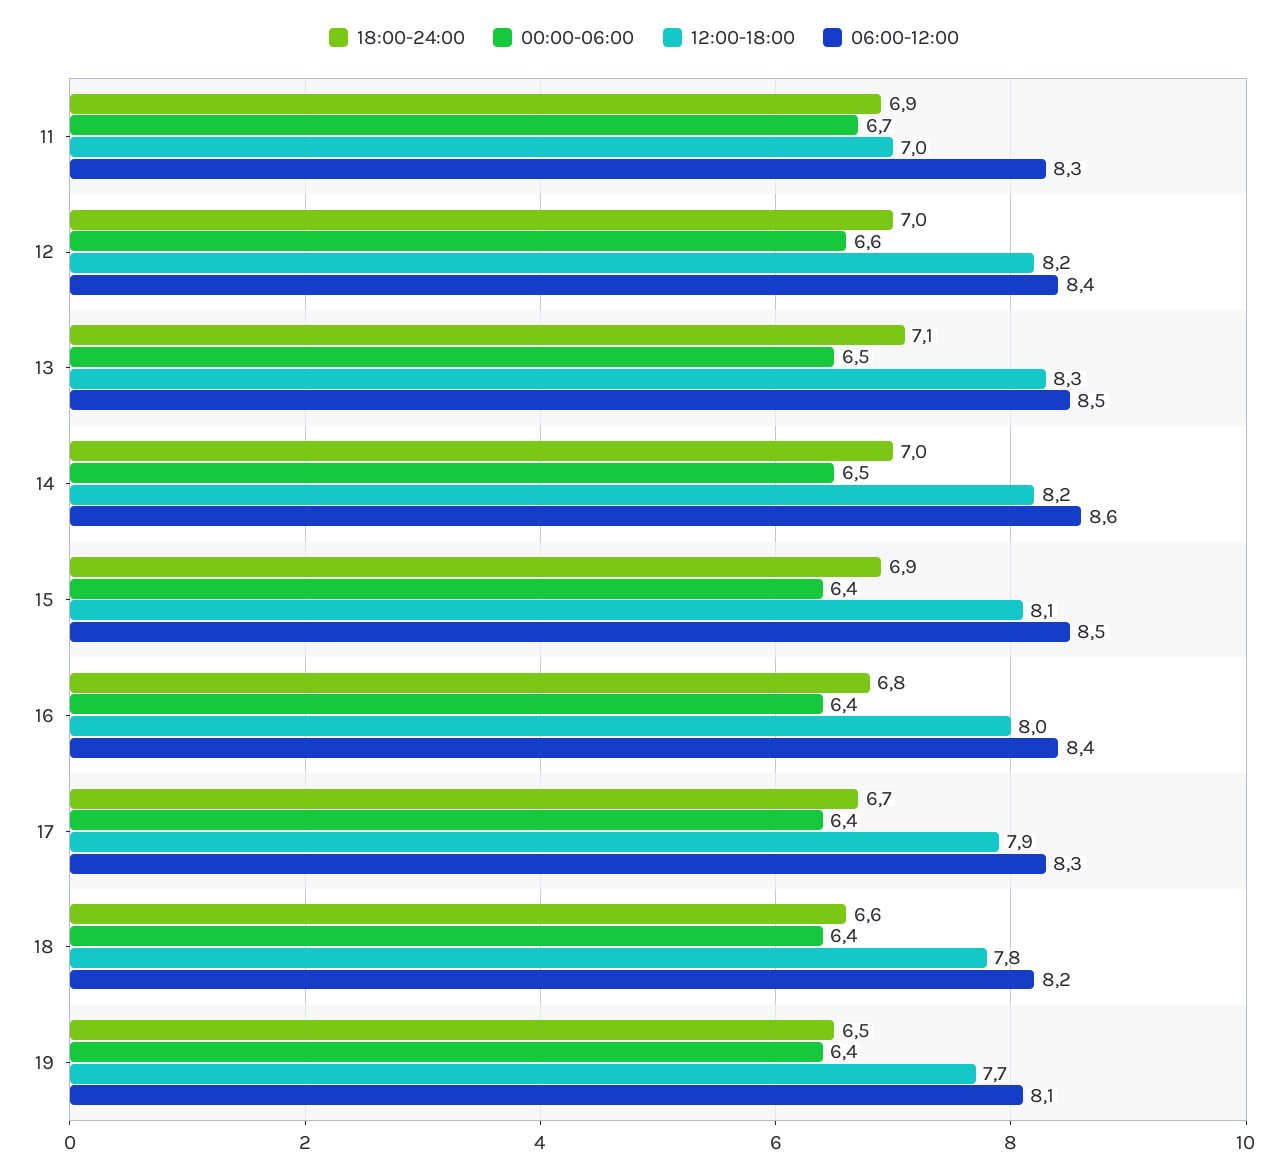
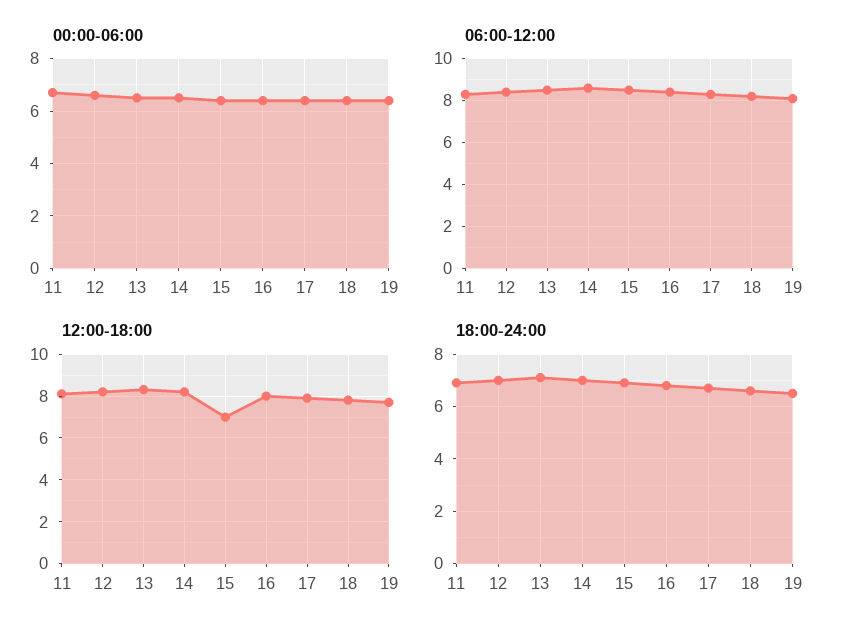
12:00-18:00, 11: 7 -> 8
12:00-18:00, 15: 8.1 -> 7

